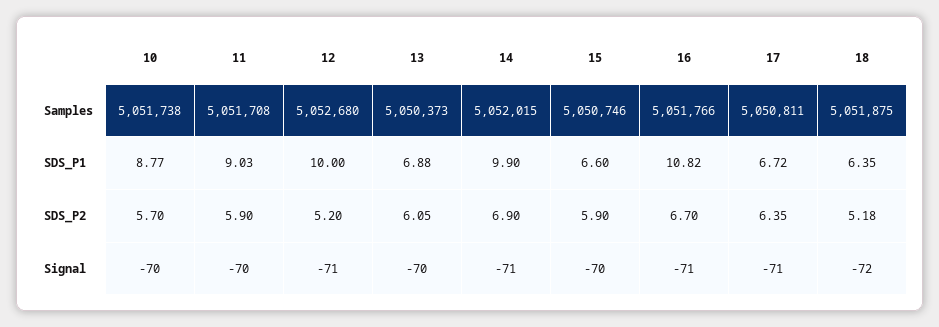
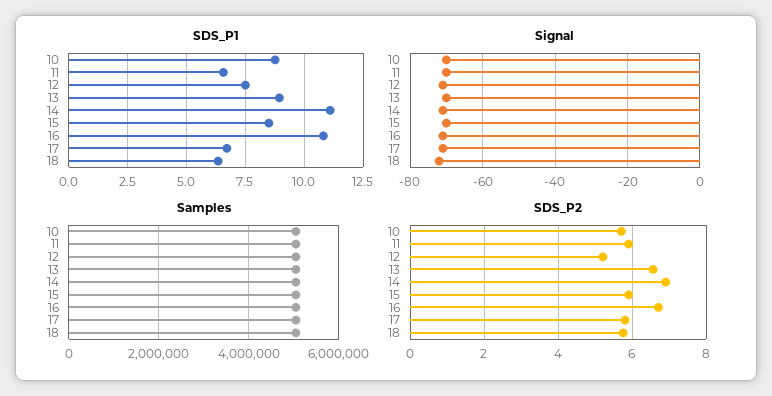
SDS_P1, 11: 9.03 -> 6.5
SDS_P1, 12: 10 -> 7.5
SDS_P1, 13: 6.88 -> 9
SDS_P1, 14: 9.9 -> 11
SDS_P1, 15: 6.6 -> 8.5
SDS_P2, 13: 6.05 -> 6.6
SDS_P2, 17: 6.35 -> 5.8
SDS_P2, 18: 5.18 -> 5.8

